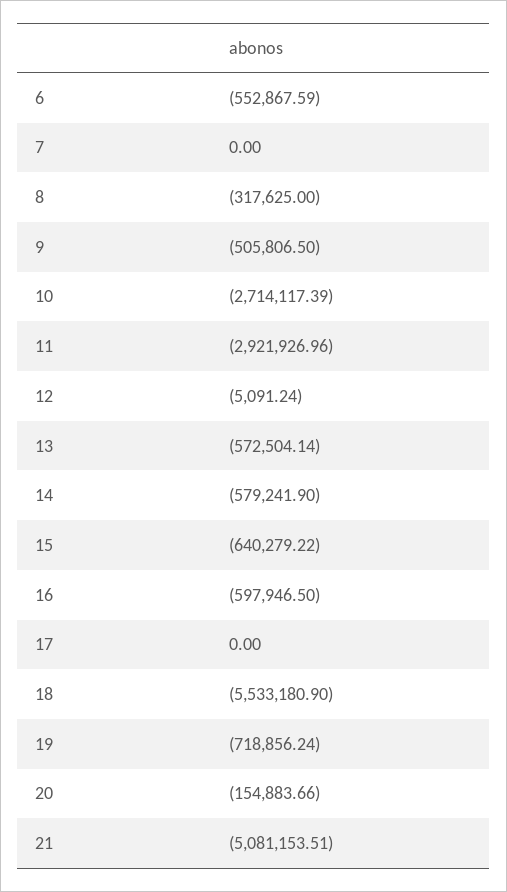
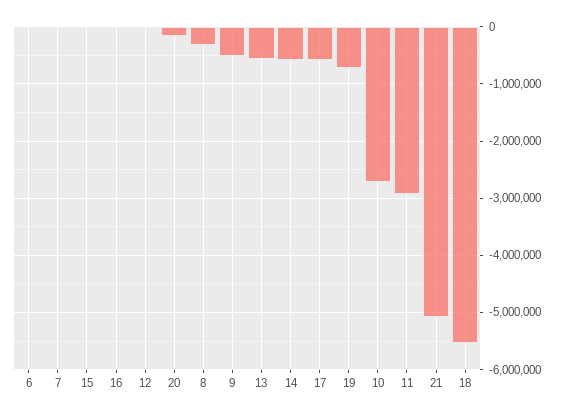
6: -552867.59 -> 0
15: -640279.22 -> 0
16: -597946.5 -> 0
17: 0 -> -600000

